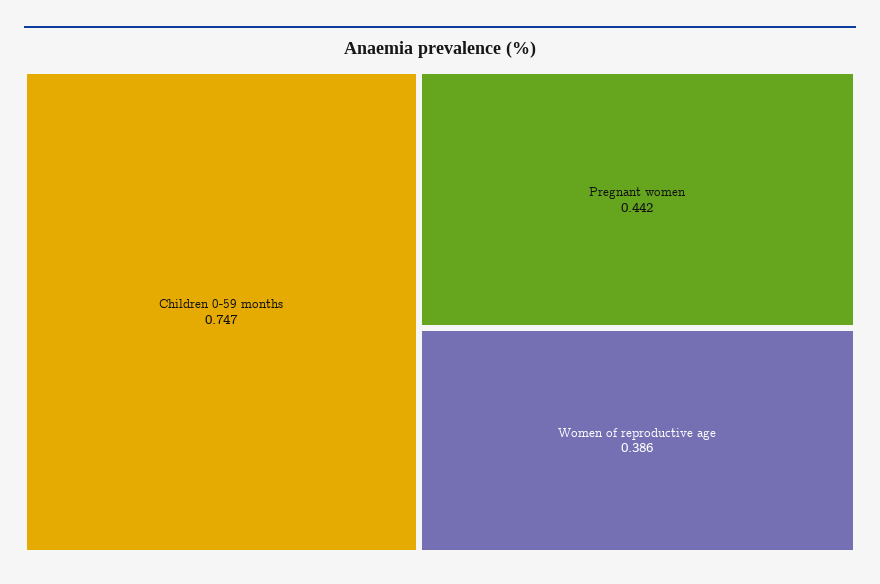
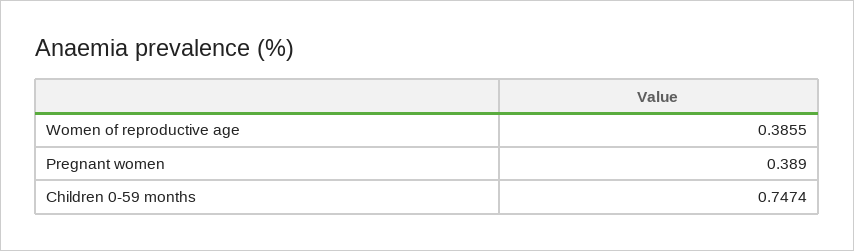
Pregnant women: 0.442 -> 0.389

